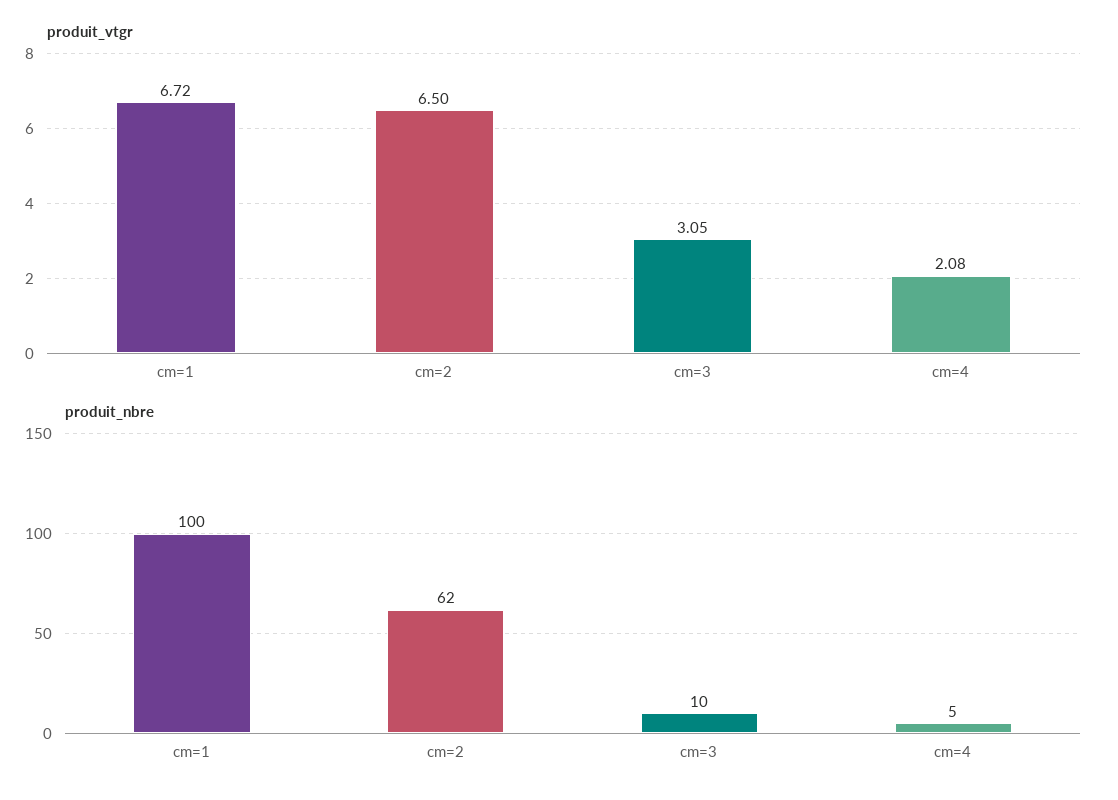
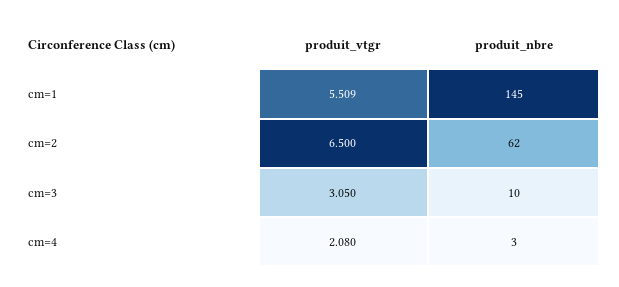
produit_vtgr, cm=1: 6.72 -> 5.509
produit_nbre, cm=1: 100 -> 145
produit_nbre, cm=4: 5 -> 3

